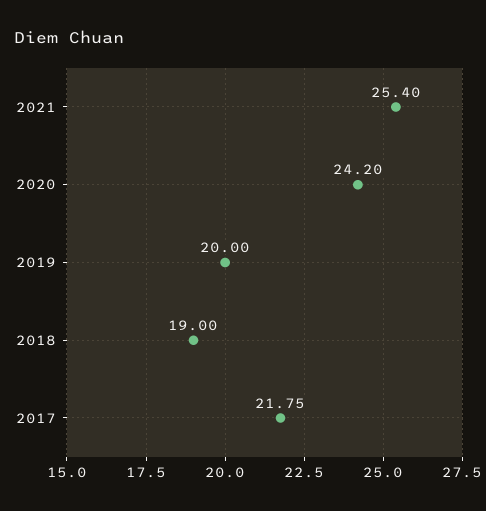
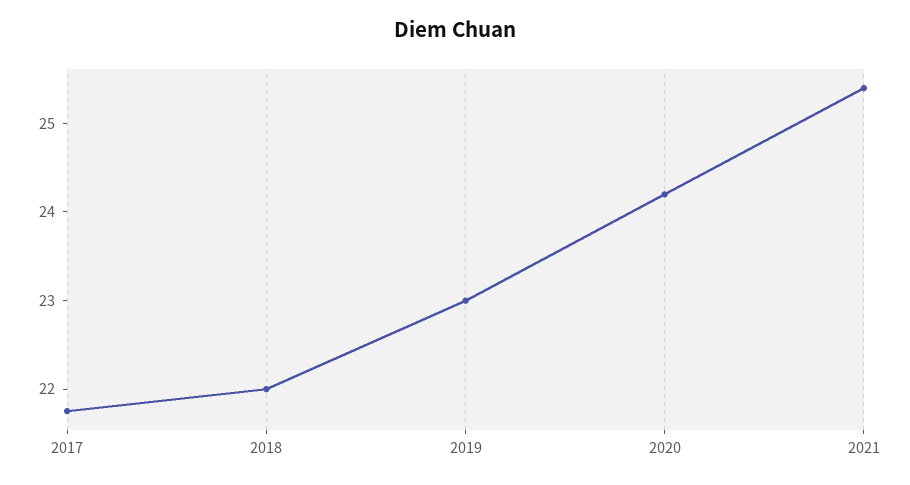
2019: 20 -> 23
2018: 19 -> 22

